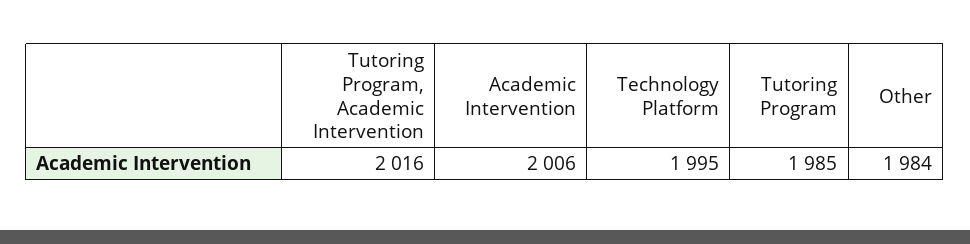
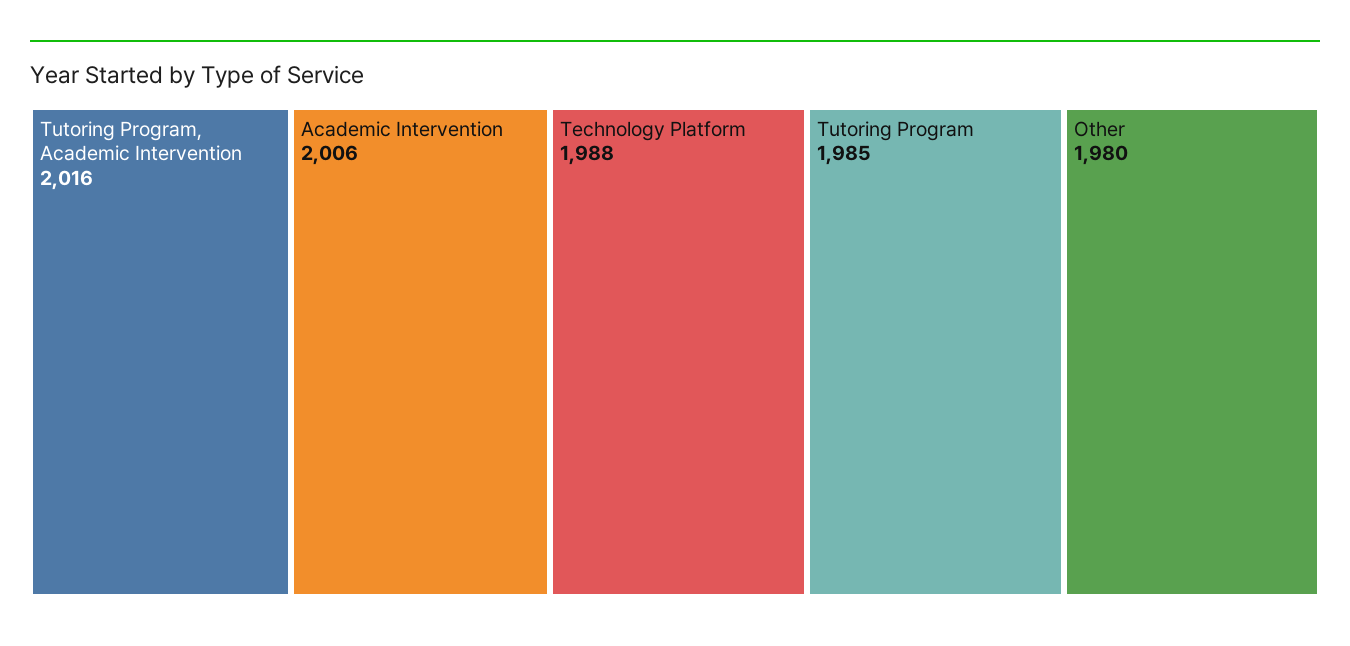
Technology Platform: 1995 -> 1988
Other: 1984 -> 1980

